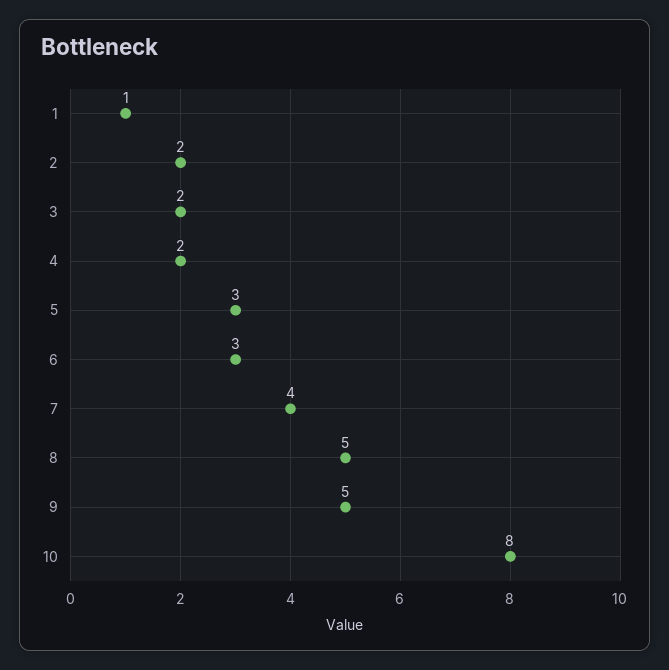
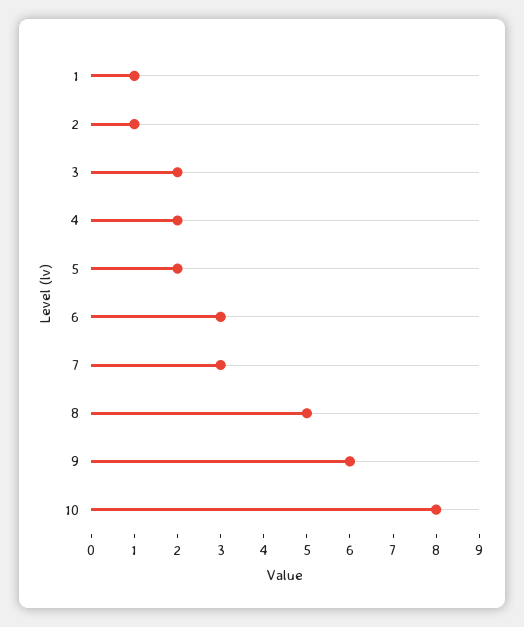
2: 2 -> 1
5: 3 -> 2
7: 4 -> 3
9: 5 -> 6

